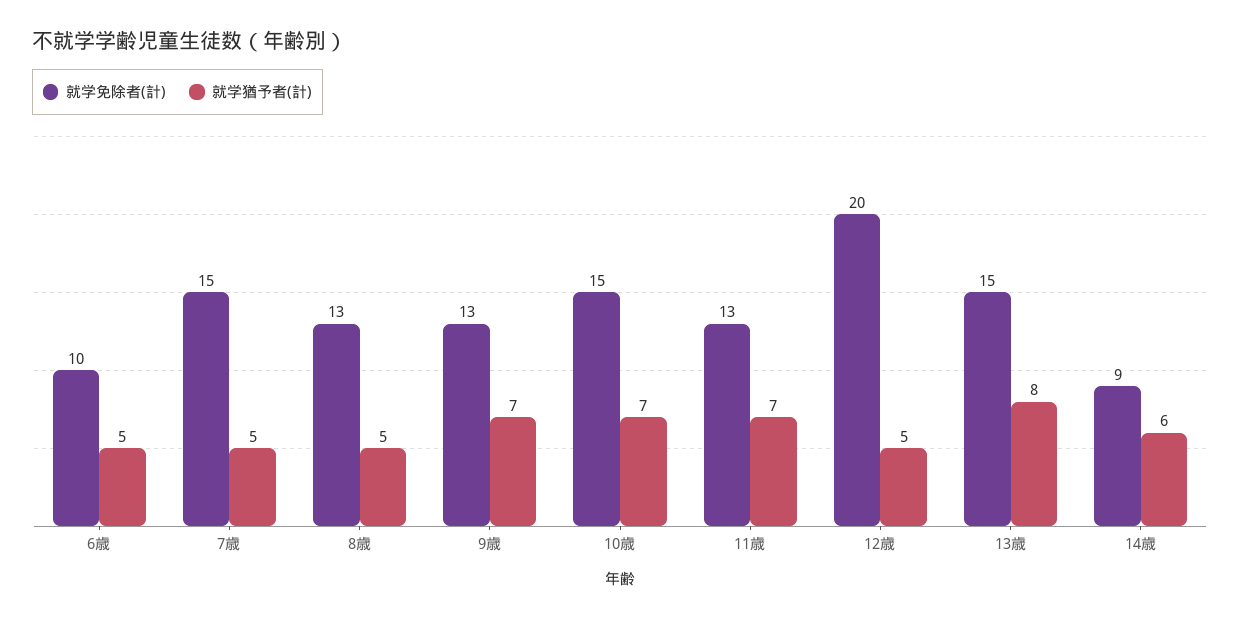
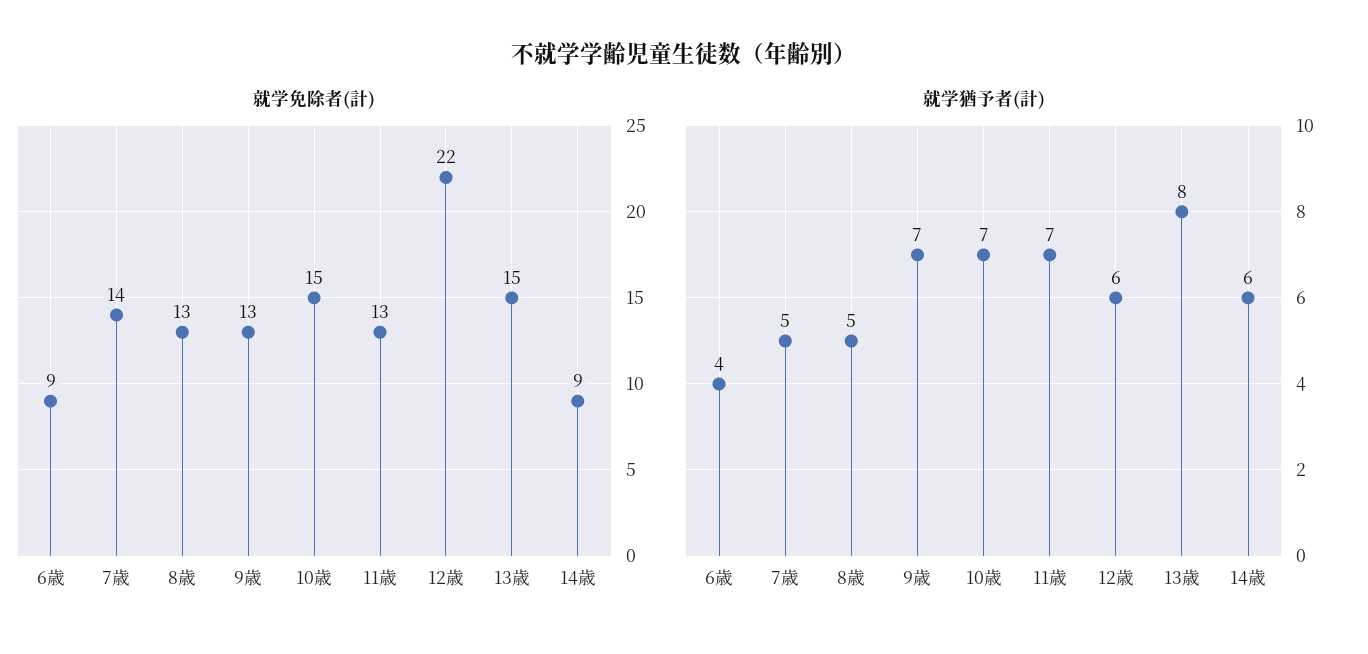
就学免除者(計), 6歳: 10 -> 9
就学猶予者(計), 6歳: 5 -> 4
就学免除者(計), 7歳: 15 -> 14
就学免除者(計), 12歳: 20 -> 22
就学猶予者(計), 12歳: 5 -> 6

